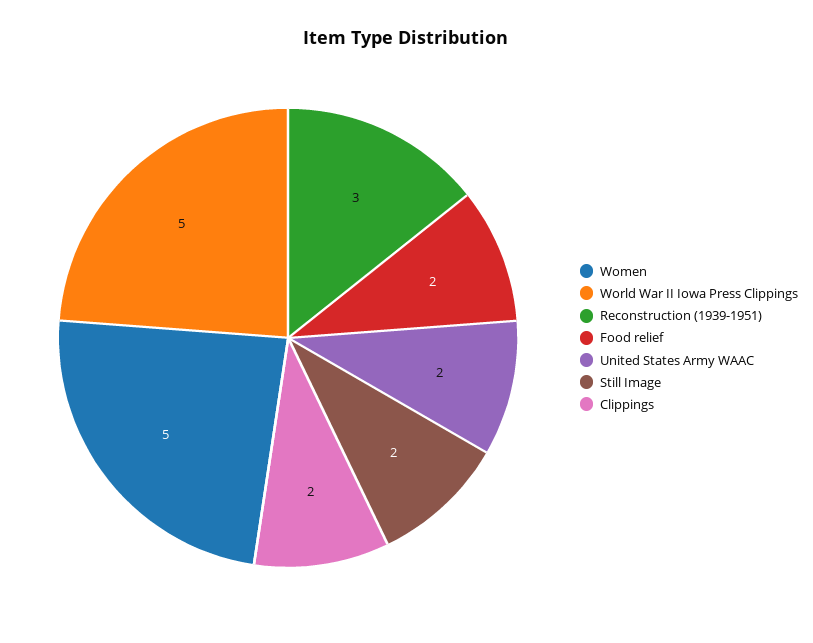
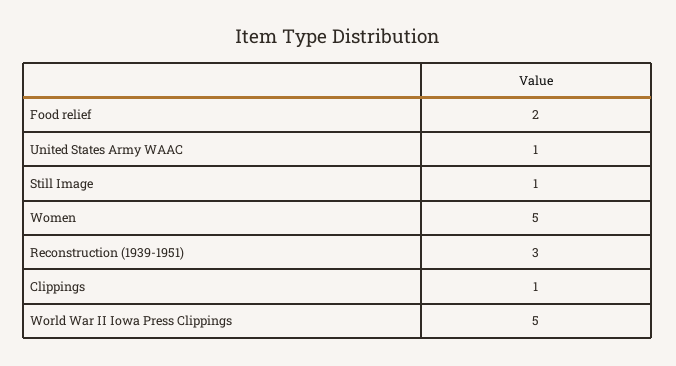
United States Army WAAC: 2 -> 1
Still Image: 2 -> 1
Clippings: 2 -> 1

